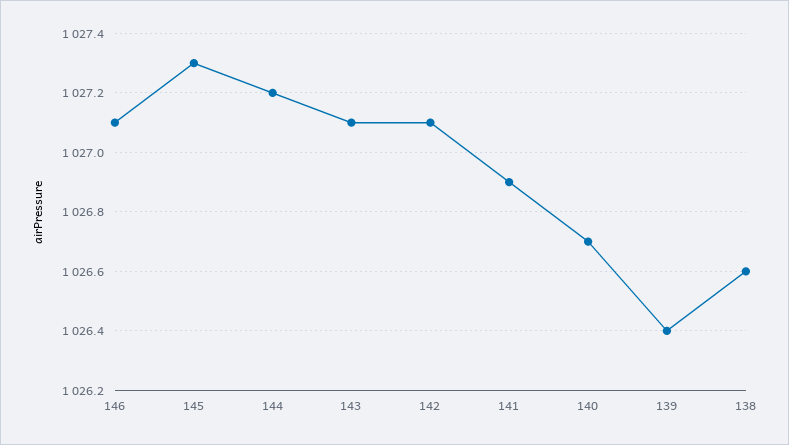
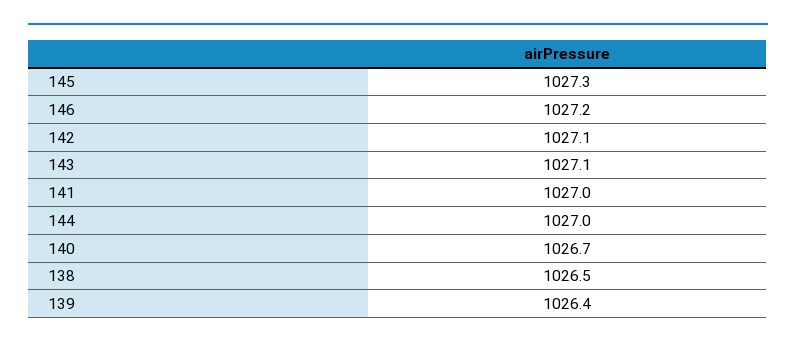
146: 1027.1 -> 1027.2
144: 1027.2 -> 1027
141: 1026.9 -> 1027
138: 1026.6 -> 1026.5

